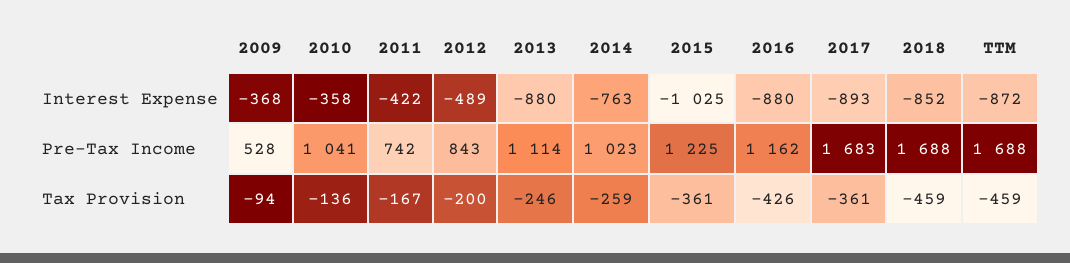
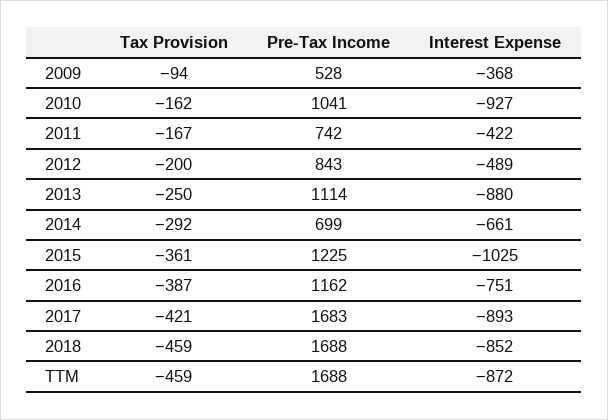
2010, Interest Expense: -358 -> -927
2014, Interest Expense: -763 -> -661
2016, Interest Expense: -880 -> -751
2014, Pre-Tax Income: 1023 -> 699
2010, Tax Provision: -136 -> -162
2013, Tax Provision: -246 -> -250
2014, Tax Provision: -259 -> -292
2016, Tax Provision: -426 -> -387
2017, Tax Provision: -361 -> -421

